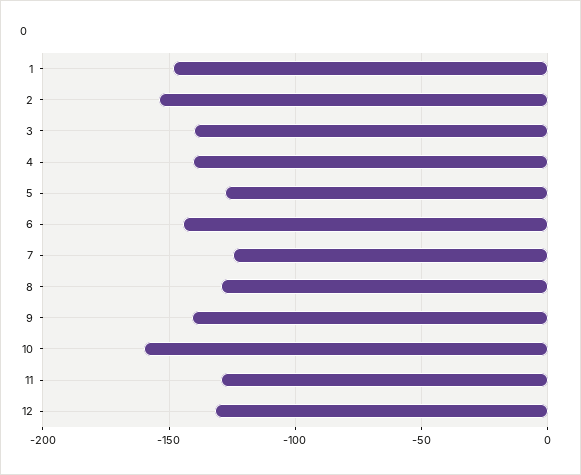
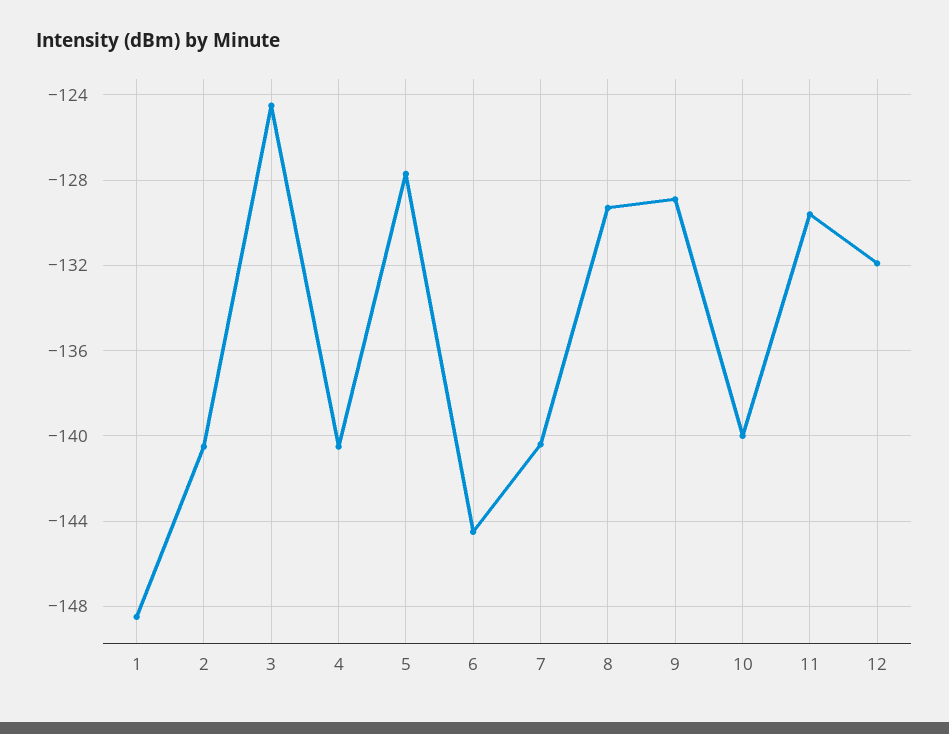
2: -155 -> -140.5
3: -140 -> -124.5
7: -125 -> -140.5
9: -140 -> -129
10: -160 -> -140

